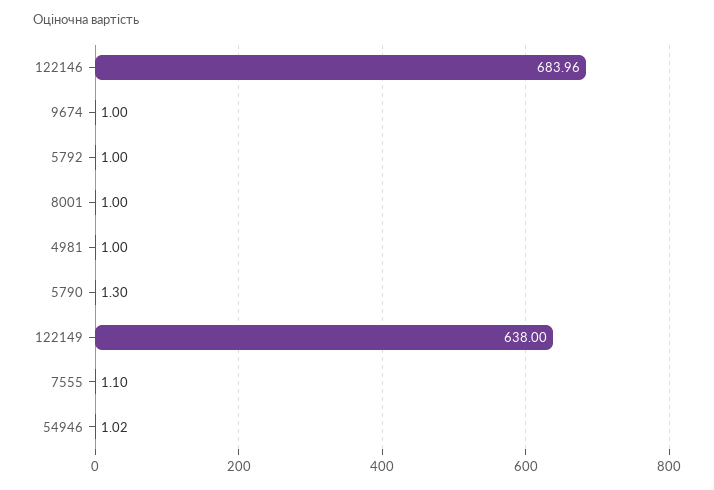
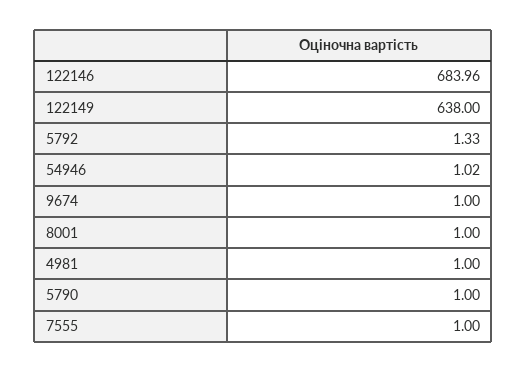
5792: 1 -> 1.33
5790: 1.3 -> 1
7555: 1.1 -> 1

